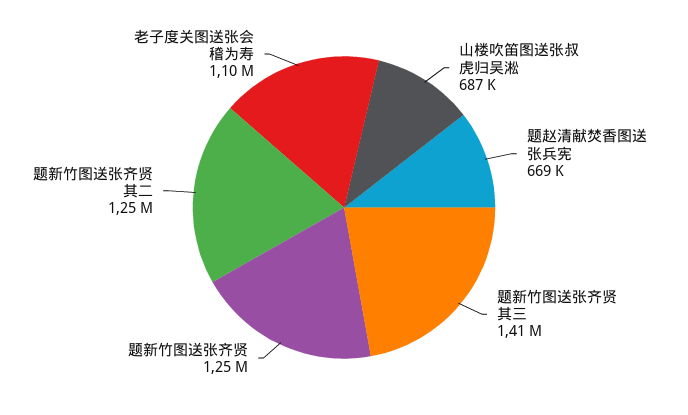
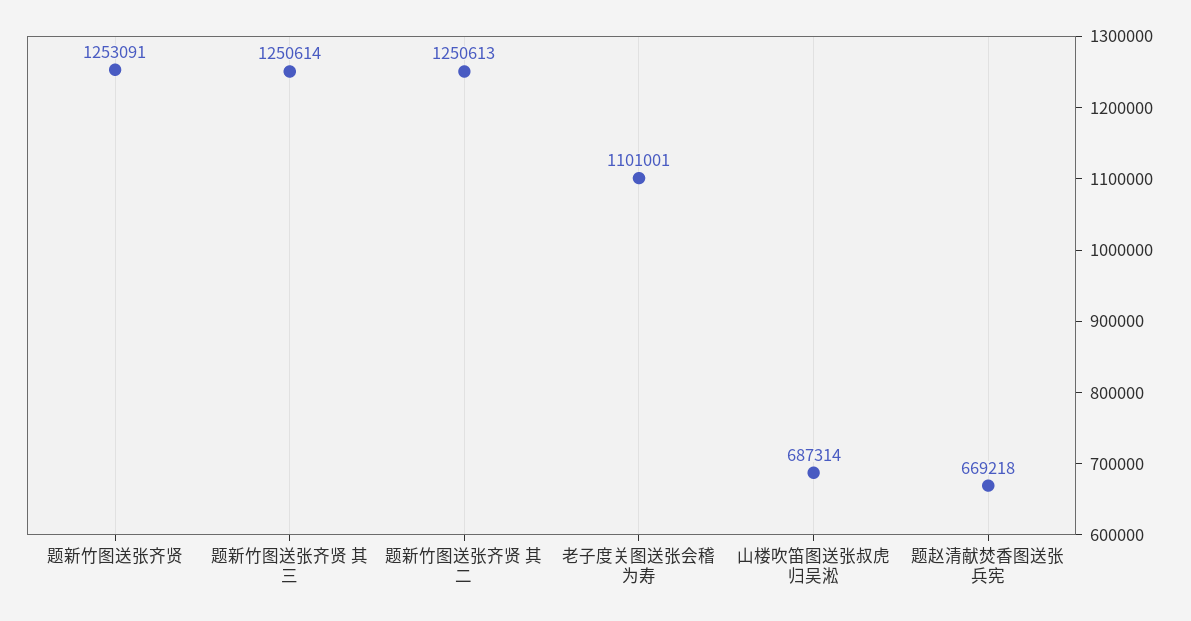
题新竹图送张齐贤 其三: 1410000 -> 1250614

